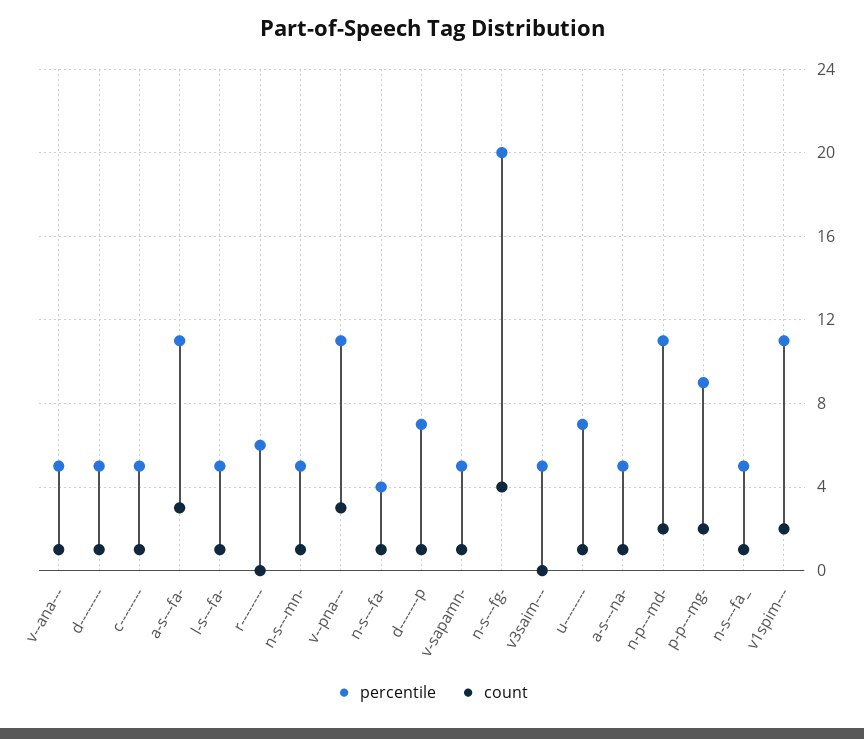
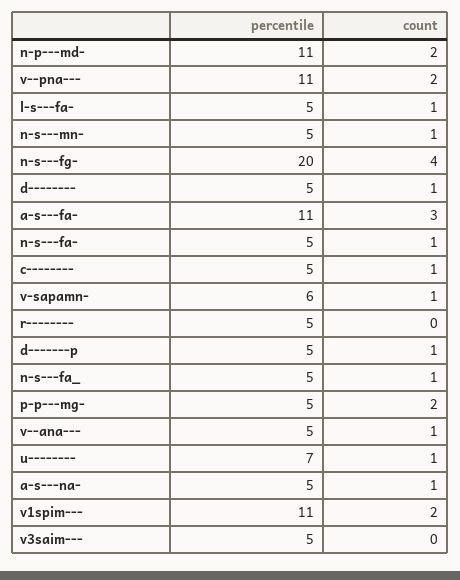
percentile, r--------: 6 -> 5
count, v--pna---: 3 -> 2
percentile, n-s---fa-: 4 -> 5
percentile, d-------p: 7 -> 5
percentile, v-sapamn-: 5 -> 6
percentile, p-p---mg-: 9 -> 5

